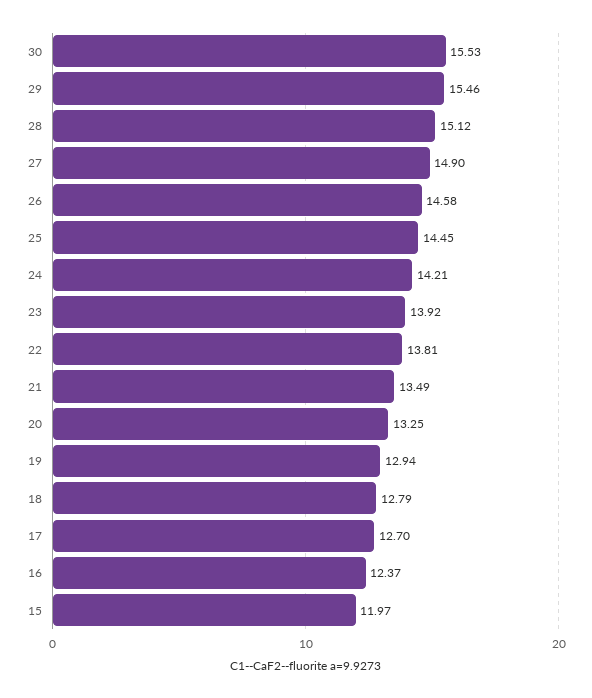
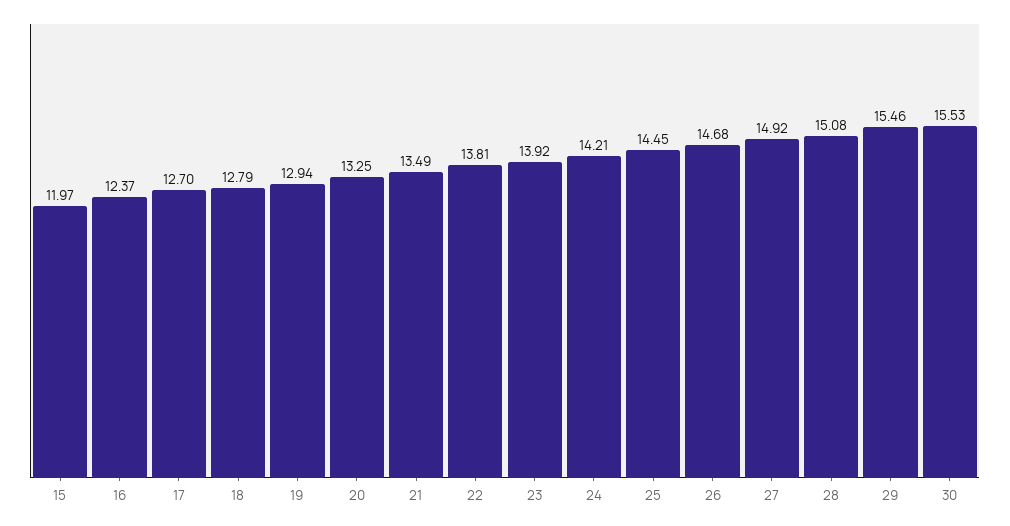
28: 15.12 -> 15.08
27: 14.9 -> 14.92
26: 14.58 -> 14.68

